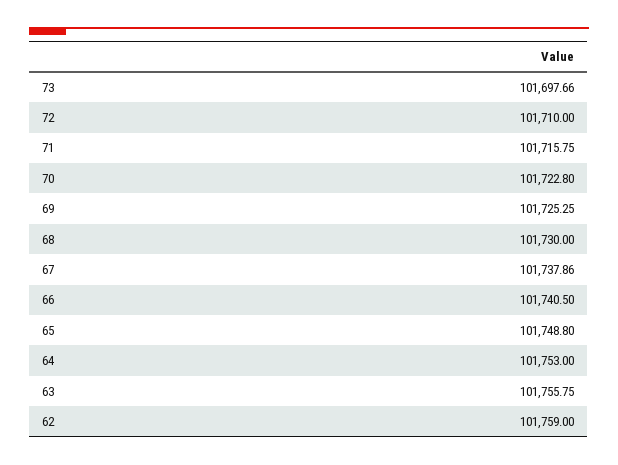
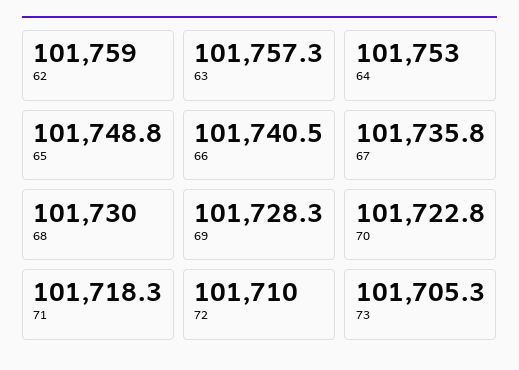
73: 101697.66 -> 101705.3
71: 101715.75 -> 101718.3
69: 101725.25 -> 101728.3
67: 101737.86 -> 101735.8
63: 101755.75 -> 101757.3

